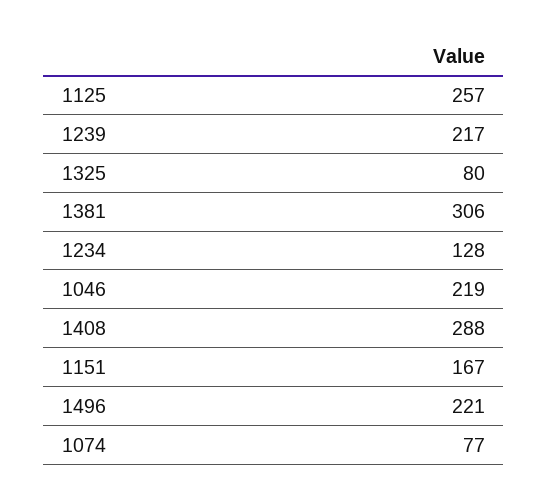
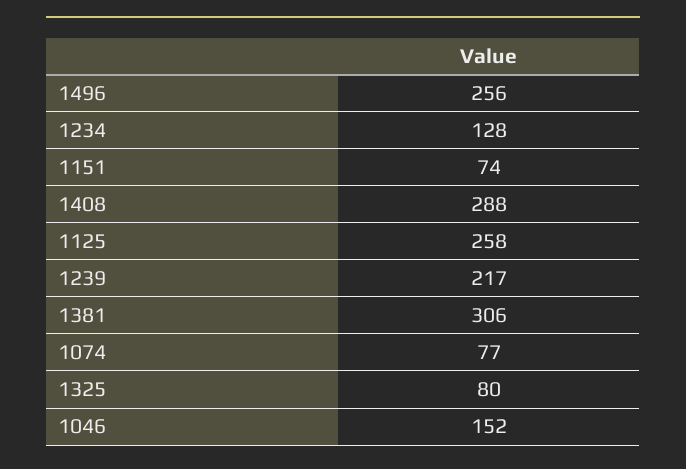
1125: 257 -> 258
1046: 219 -> 152
1151: 167 -> 74
1496: 221 -> 256

